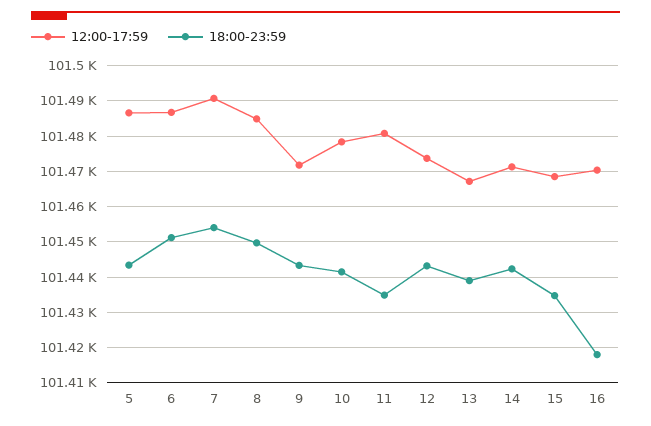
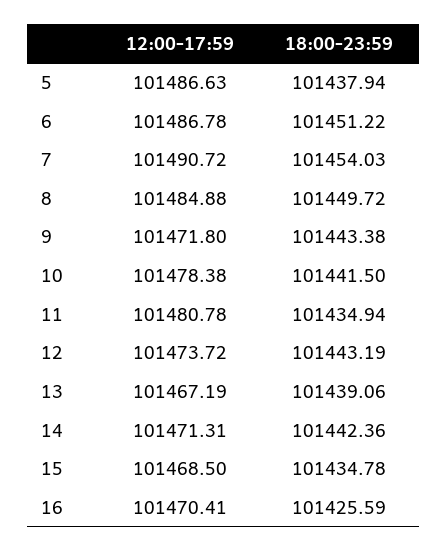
18:00-23:59, 5: 101444 -> 101437.94
18:00-23:59, 16: 101418 -> 101425.59

